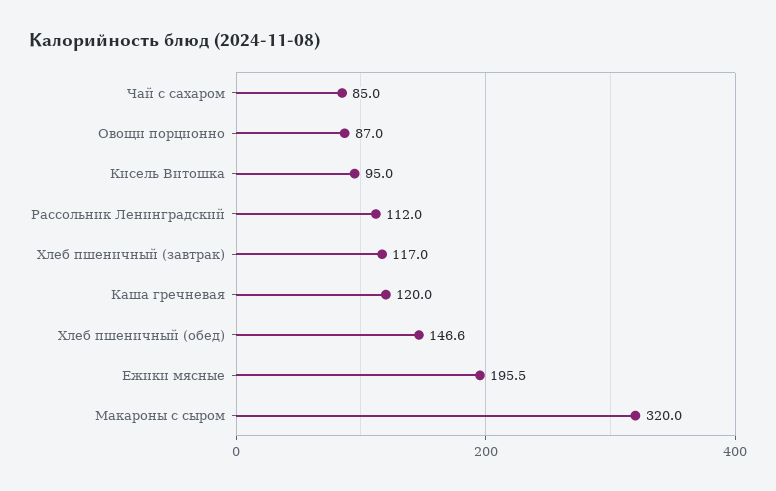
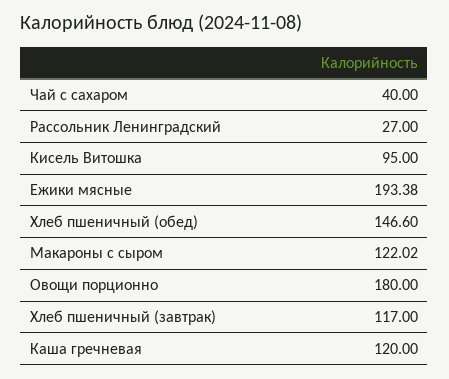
Чай с сахаром: 85 -> 40
Овощи порционно: 87 -> 180
Рассольник Ленинградский: 112 -> 27
Ежики мясные: 195.5 -> 193.38
Макароны с сыром: 320 -> 122.02

